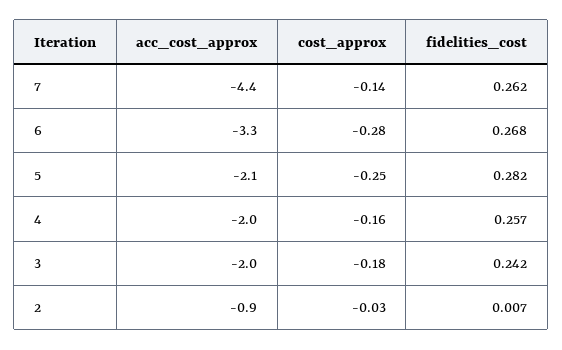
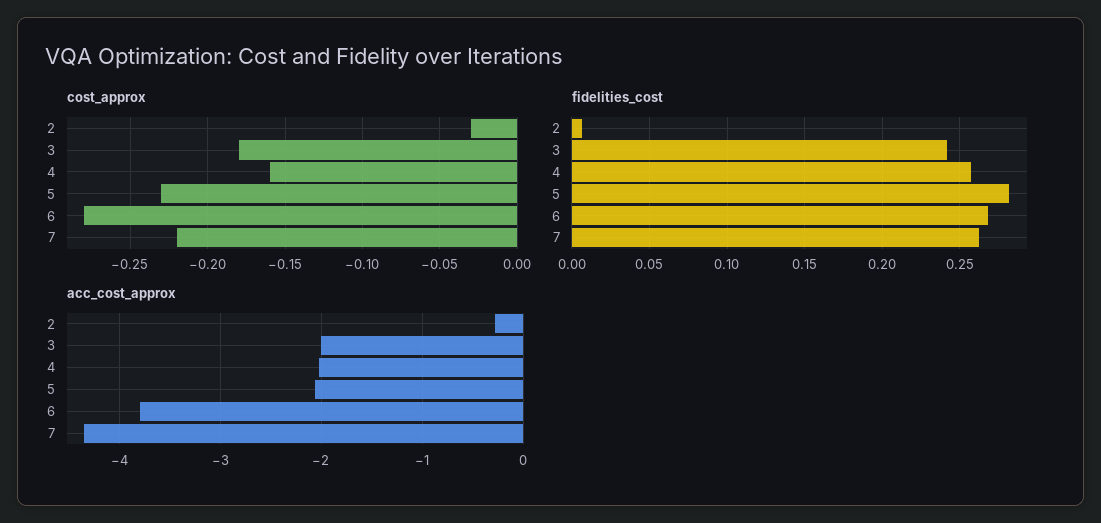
cost_approx, 7: -0.14 -> -0.22
acc_cost_approx, 6: -3.3 -> -3.8
cost_approx, 5: -0.25 -> -0.23
acc_cost_approx, 2: -0.9 -> -0.3

